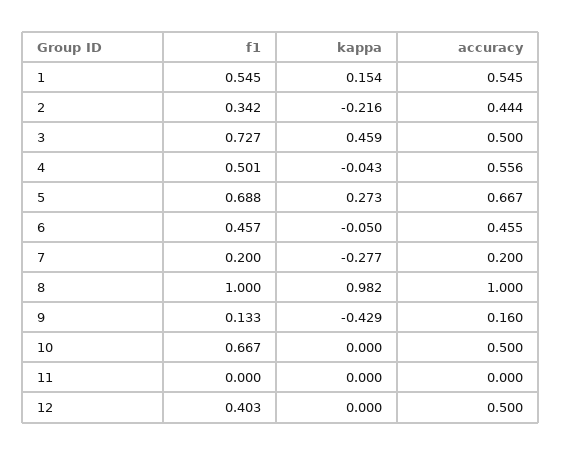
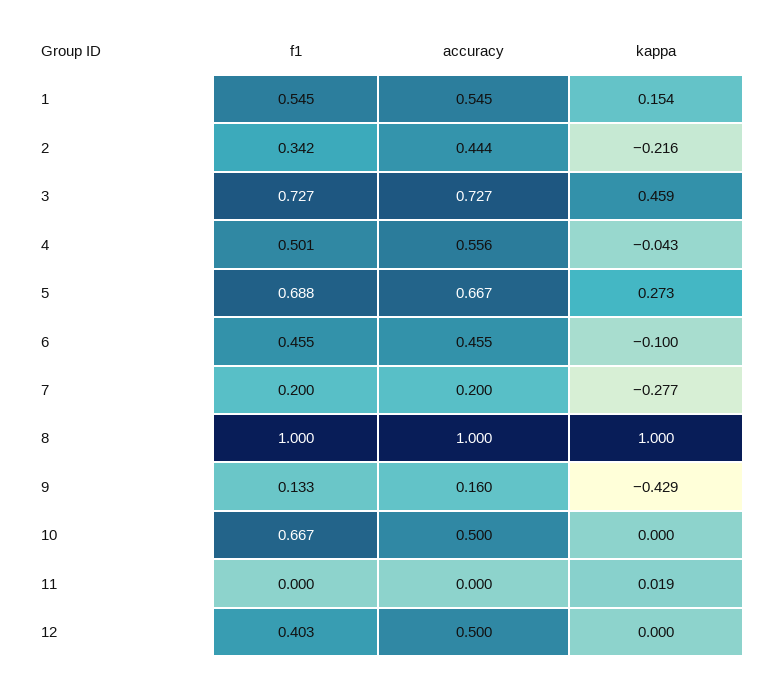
accuracy, 3: 0.5 -> 0.727
f1, 6: 0.457 -> 0.455
kappa, 6: -0.05 -> -0.1
kappa, 8: 0.982 -> 1
kappa, 11: 0 -> 0.019

